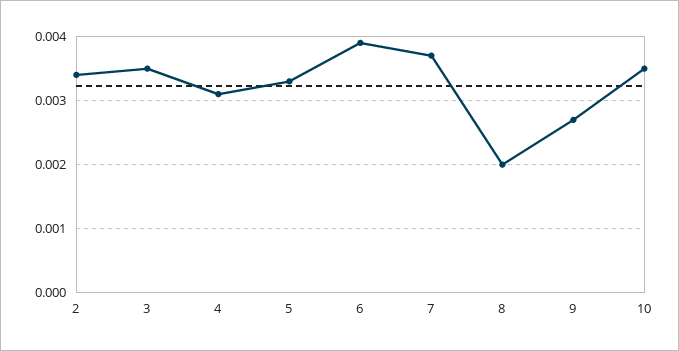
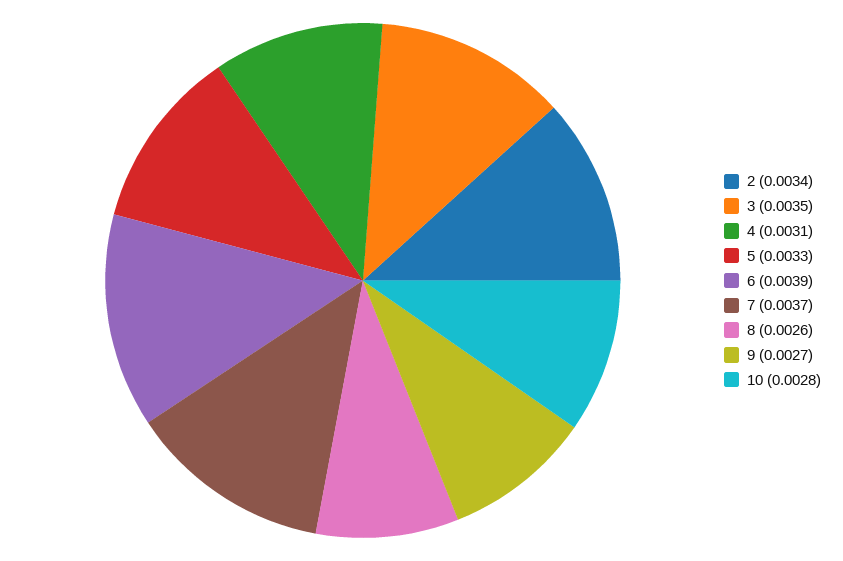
8: 0.002 -> 0.0026
10: 0.0035 -> 0.0028

